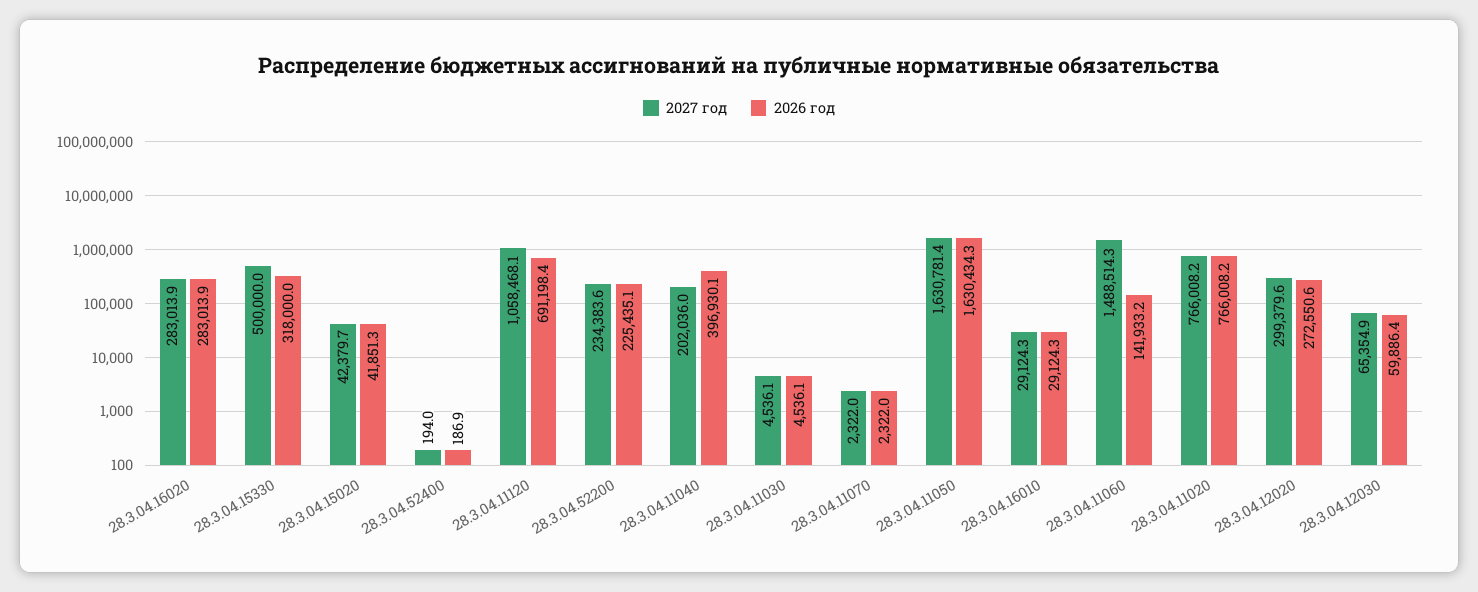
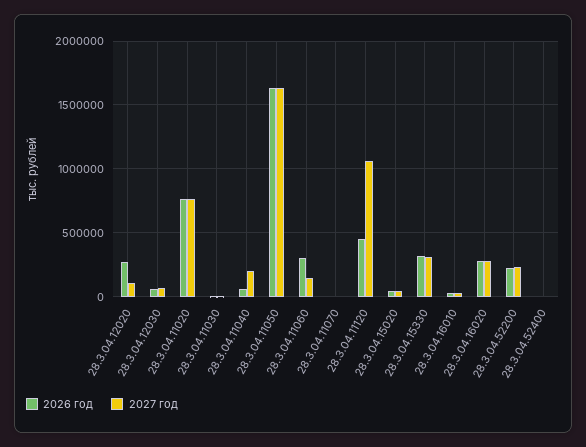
2027 год, 28.3.04.15330: 500000 -> 300000
2026 год, 28.3.04.11120: 691198.4 -> 450000
2026 год, 28.3.04.11040: 396930.1 -> 50000
2027 год, 28.3.04.11060: 1488514.3 -> 150000
2026 год, 28.3.04.11060: 141933.2 -> 300000
2027 год, 28.3.04.12020: 299379.6 -> 100000

